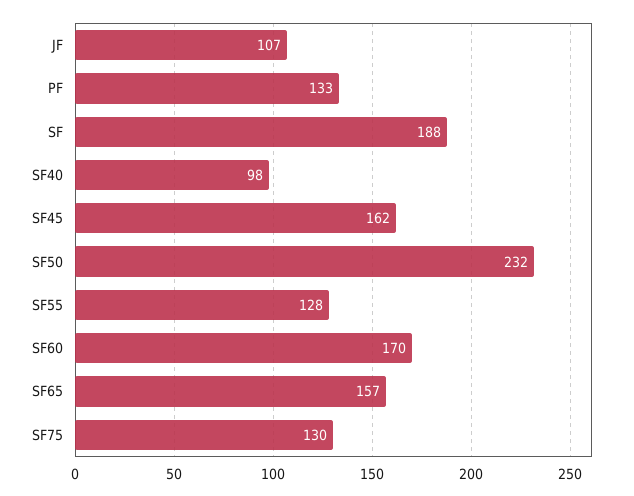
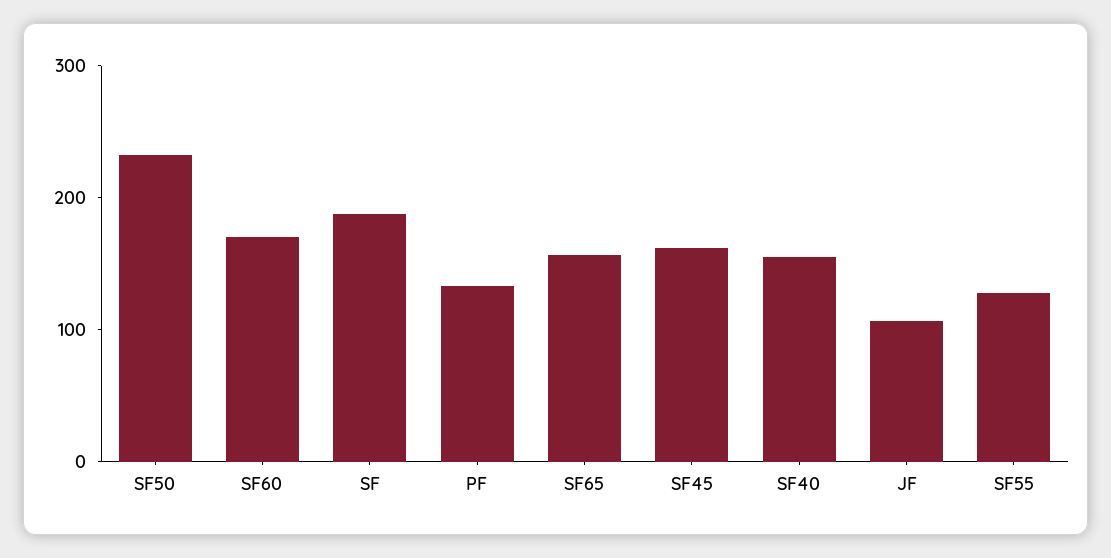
SF40: 98 -> 160
SF75: 130 -> none

